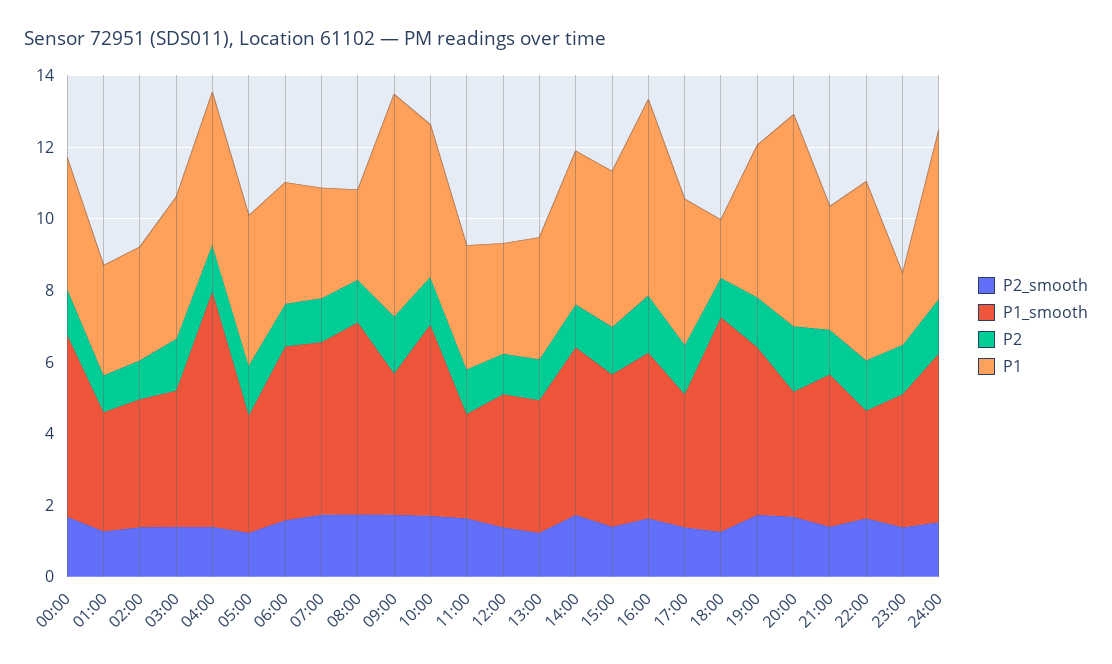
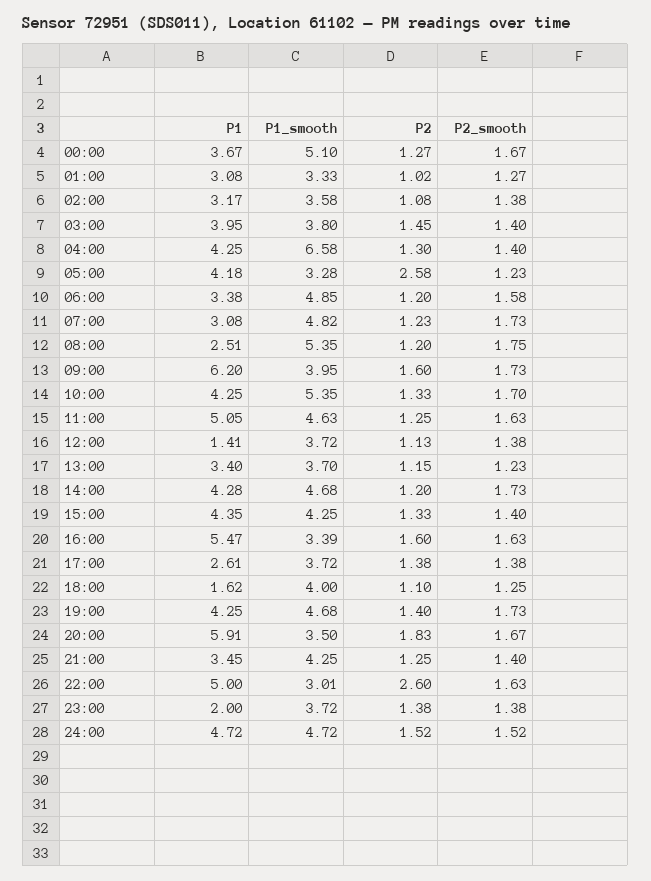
P2, 05:00: 1.5 -> 2.58
P1_smooth, 11:00: 3 -> 4.63
P1, 11:00: 3.5 -> 5.05
P1, 12:00: 3 -> 1.41
P1_smooth, 16:00: 4.5 -> 3.39
P1, 17:00: 4 -> 2.61
P1_smooth, 18:00: 6 -> 4
P2, 22:00: 1.5 -> 2.6

